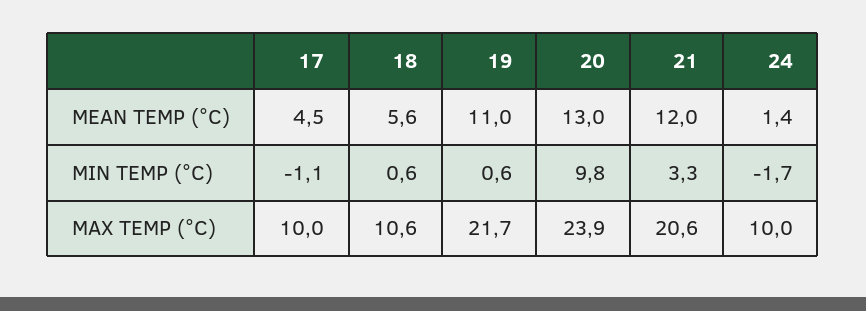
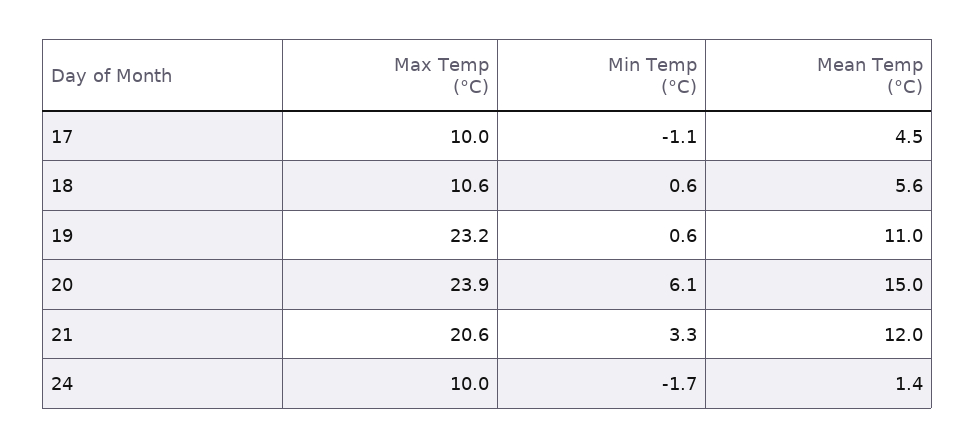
20, MEAN TEMP (°C): 13 -> 15
20, MIN TEMP (°C): 9.8 -> 6.1
19, MAX TEMP (°C): 21.7 -> 23.2

